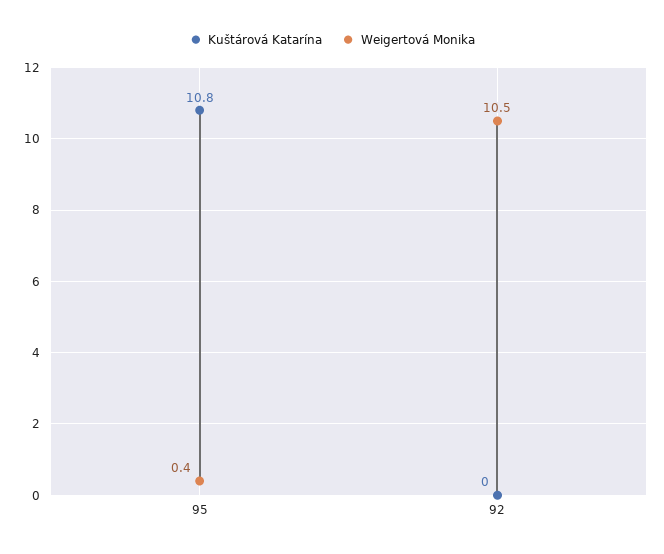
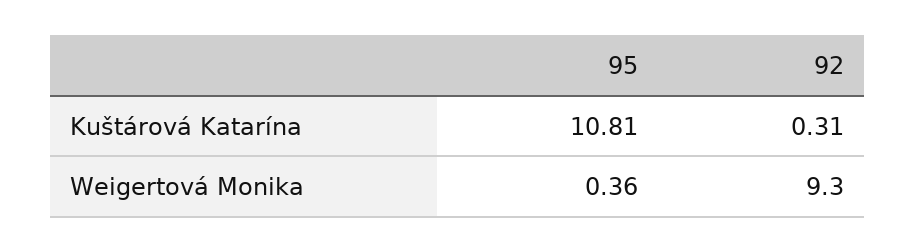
Kuštárová Katarína, 92: 0 -> 0.31
Weigertová Monika, 92: 10.5 -> 9.3

